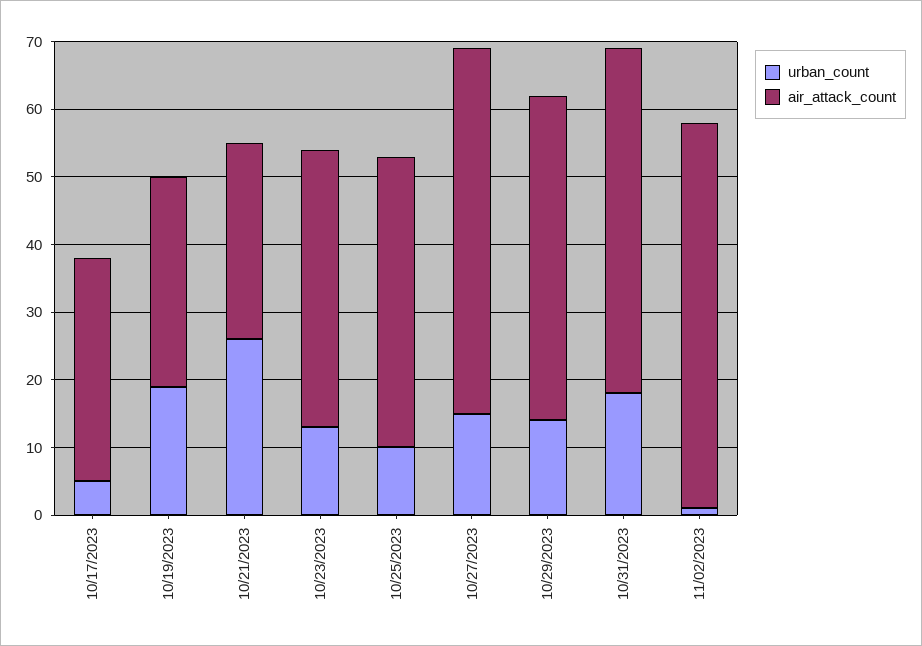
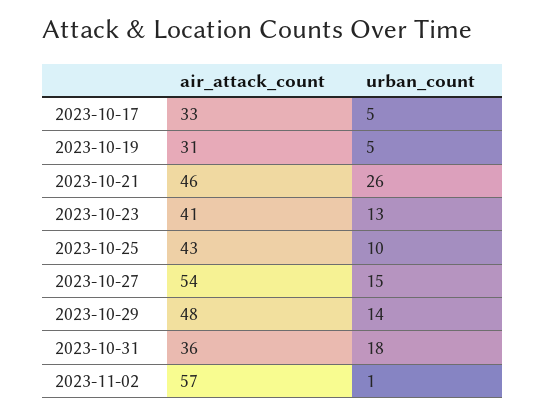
urban_count, 10/19/2023: 20 -> 5
air_attack_count, 10/21/2023: 30 -> 46
air_attack_count, 10/31/2023: 50 -> 36

